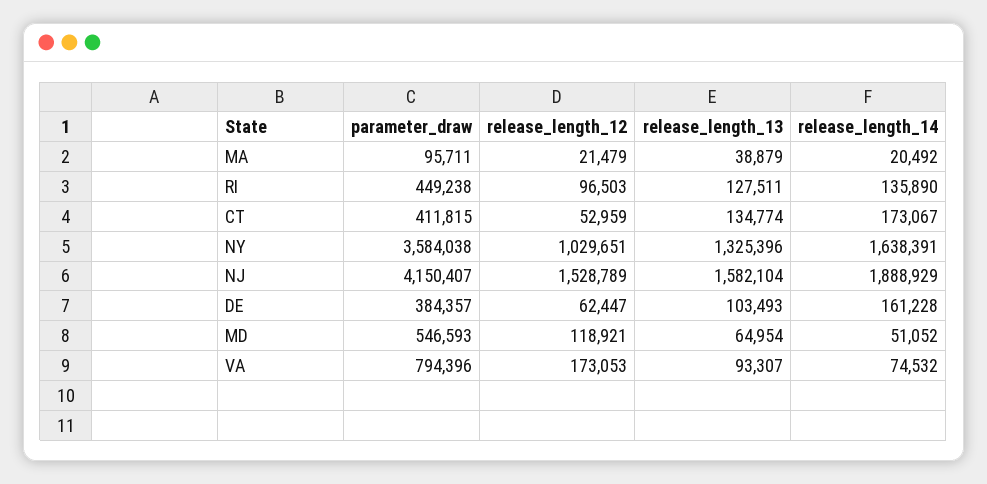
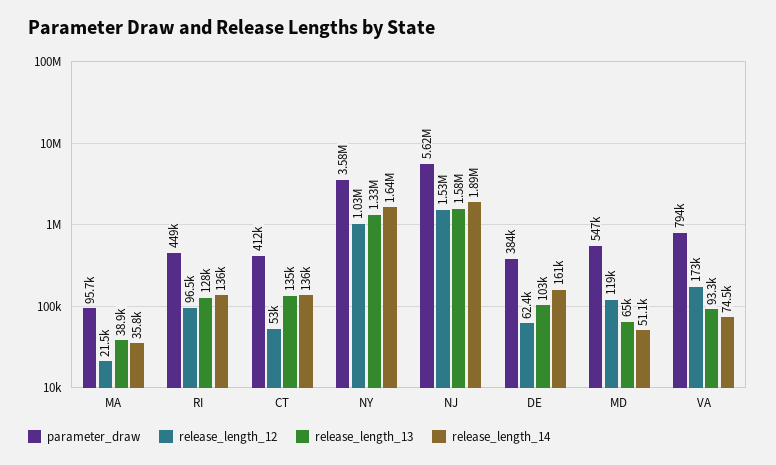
release_length_14, MA: 20492 -> 35800
release_length_14, CT: 173067 -> 136000
parameter_draw, NJ: 4150407 -> 5620000

